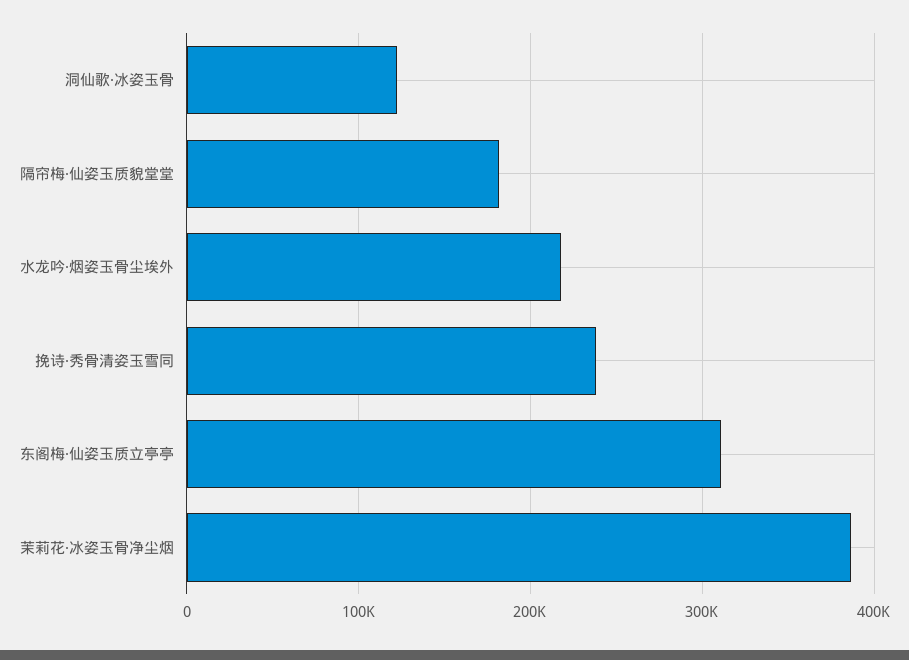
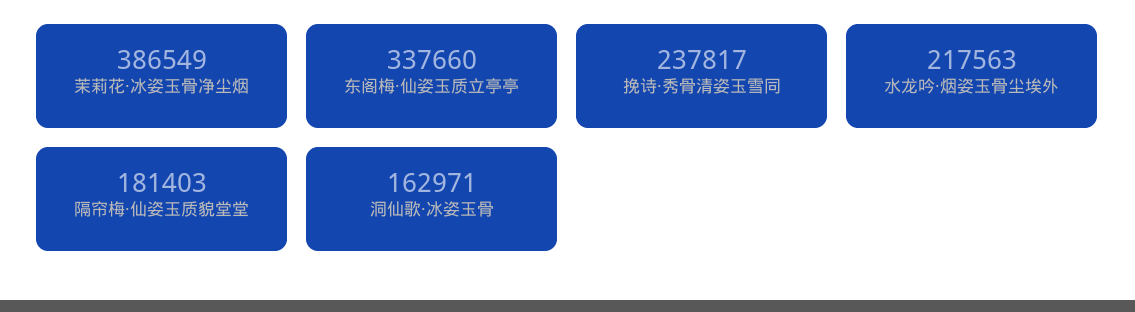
洞仙歌·冰姿玉骨: 120000 -> 162971
东阁梅·仙姿玉质立亭亭: 310000 -> 337660

